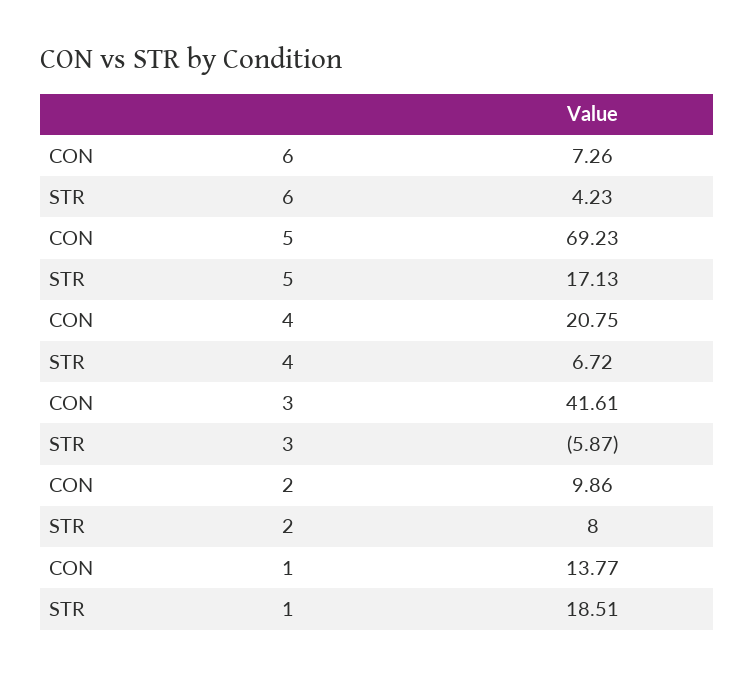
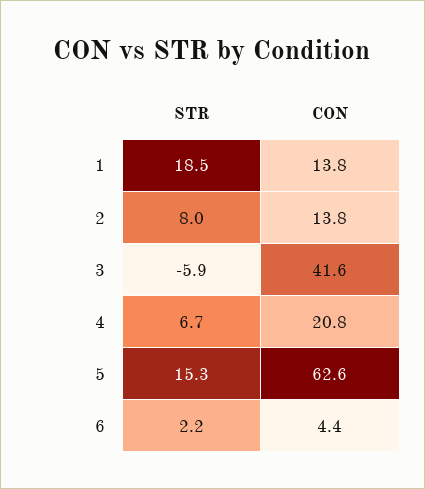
CON, 6: 7.26 -> 4.4
STR, 6: 4.23 -> 2.2
CON, 5: 69.23 -> 62.6
STR, 5: 17.13 -> 15.3
CON, 2: 9.86 -> 13.8

